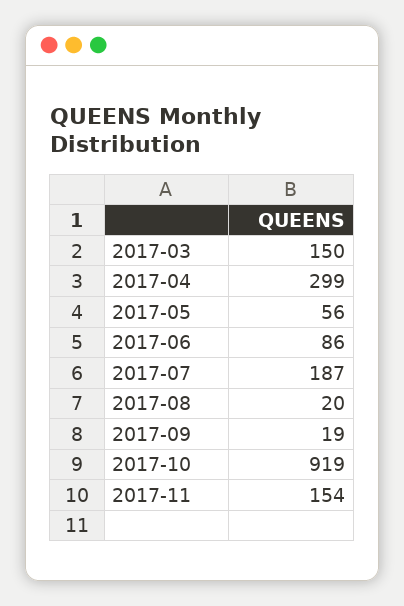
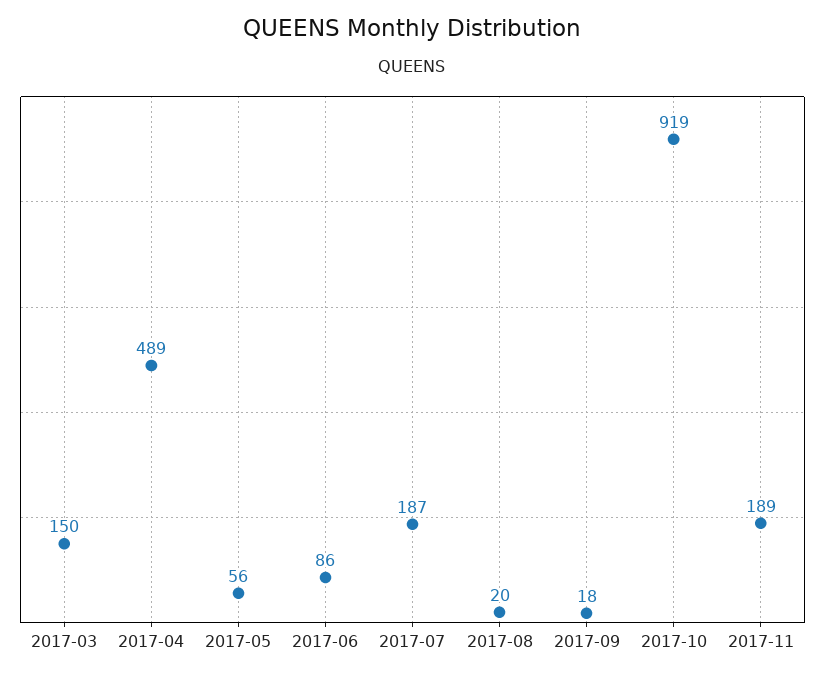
2017-04: 299 -> 489
2017-09: 19 -> 18
2017-11: 154 -> 189

